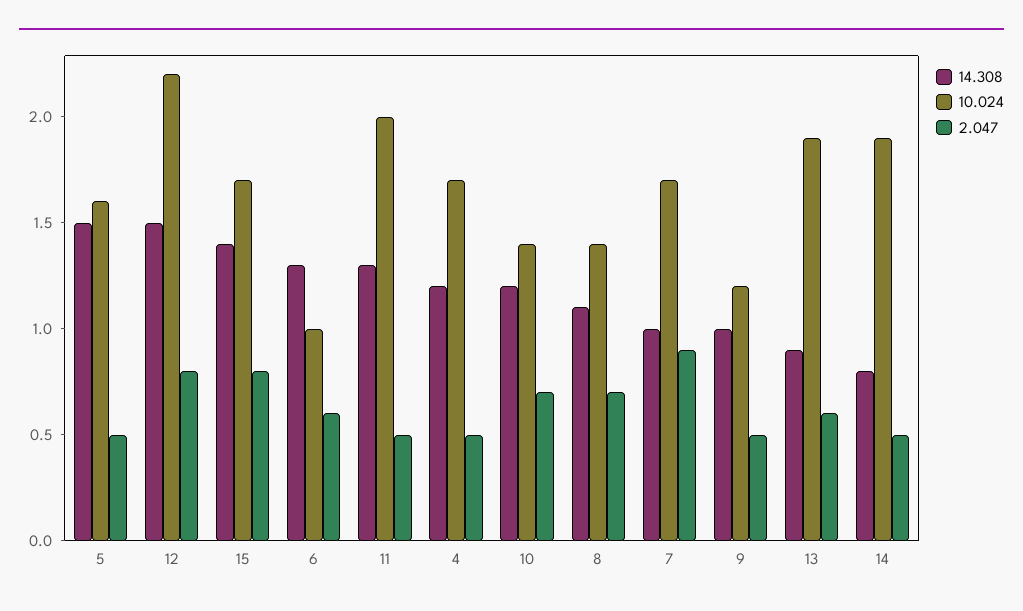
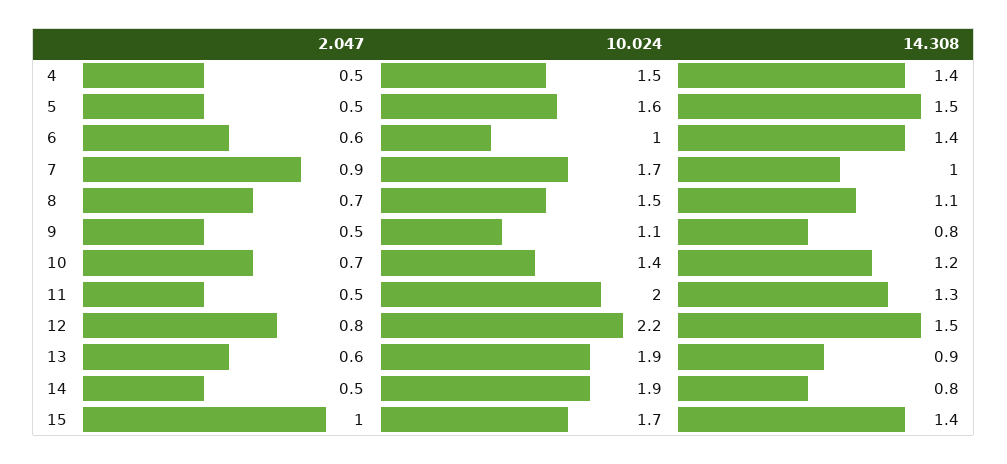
2.047, 15: 0.8 -> 1
14.308, 6: 1.3 -> 1.4
14.308, 4: 1.2 -> 1.4
10.024, 4: 1.7 -> 1.5
10.024, 8: 1.4 -> 1.5
14.308, 9: 1 -> 0.8
10.024, 9: 1.2 -> 1.1

